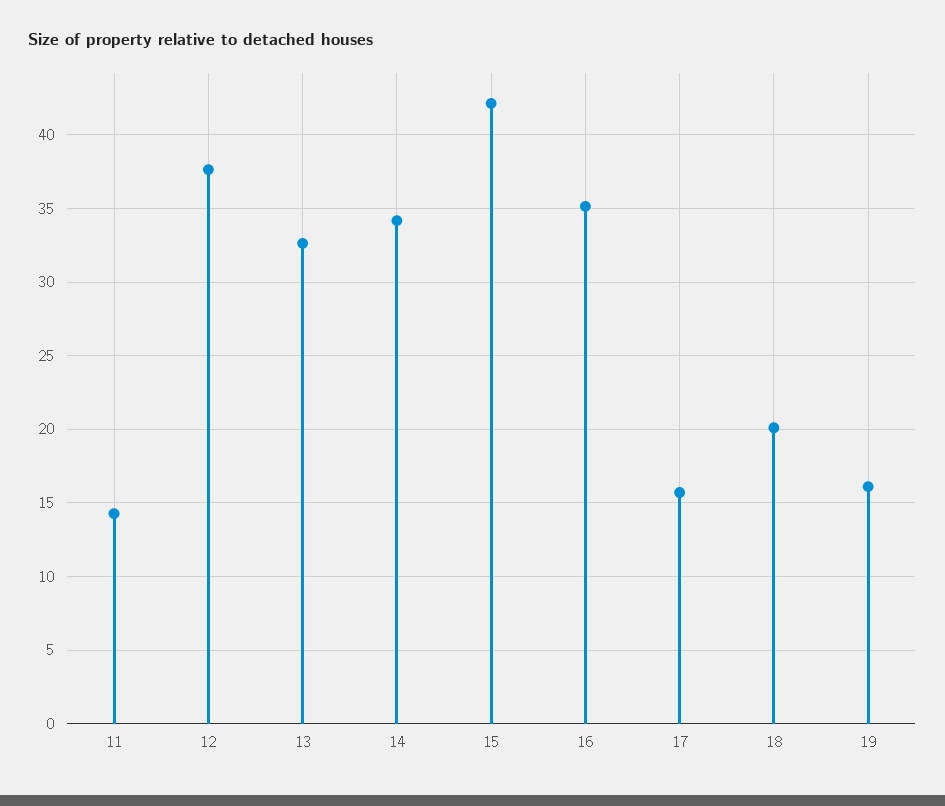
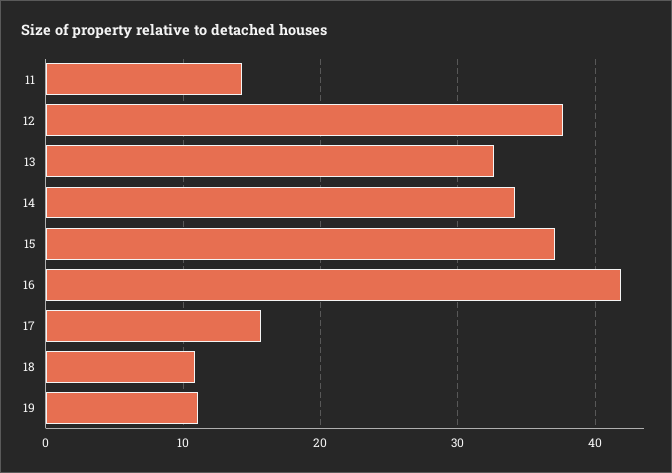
15: 42 -> 37
16: 35 -> 42
18: 20 -> 11
19: 16 -> 11

